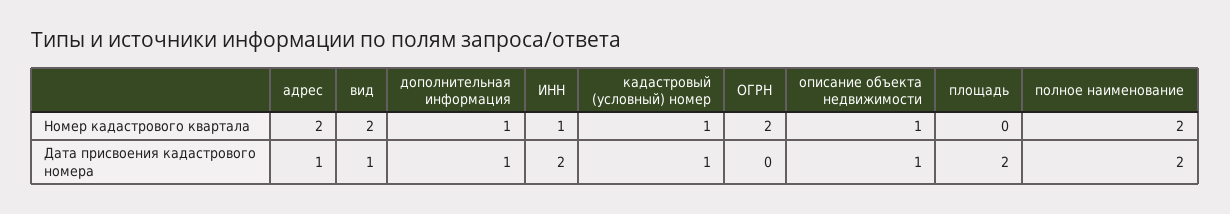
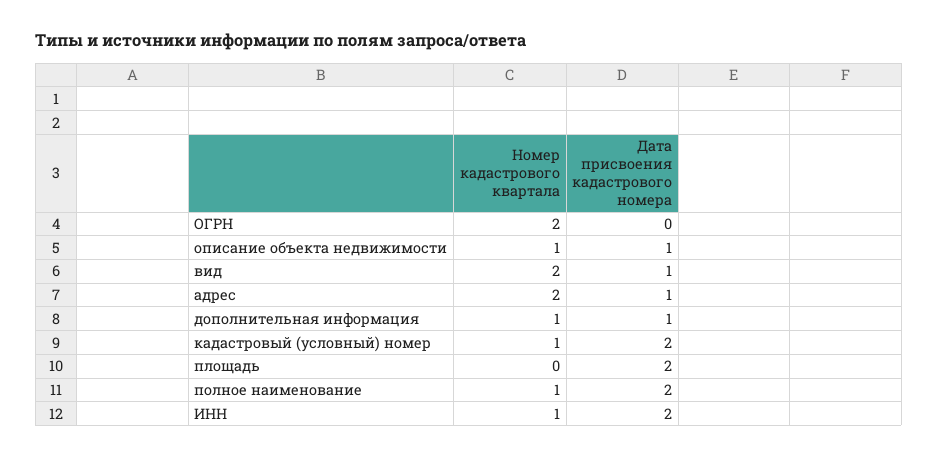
полное наименование, Номер кадастрового квартала: 2 -> 1
кадастровый (условный) номер, Дата присвоения кадастрового номера: 1 -> 2

